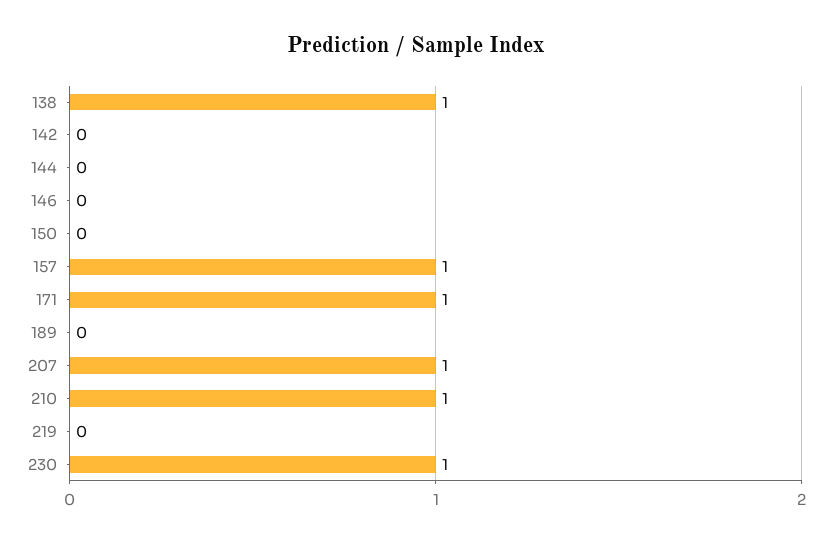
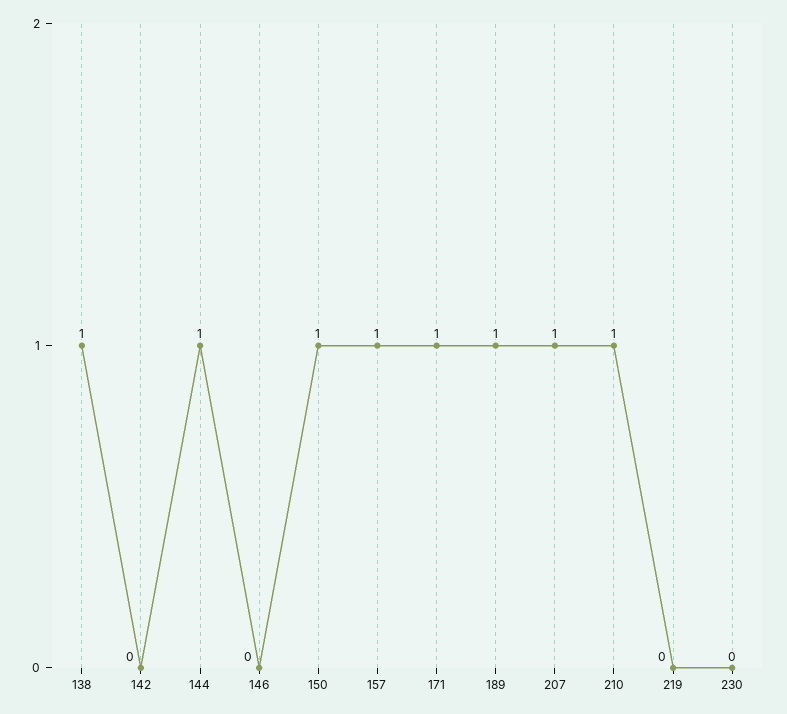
144: 0 -> 1
150: 0 -> 1
189: 0 -> 1
230: 1 -> 0

